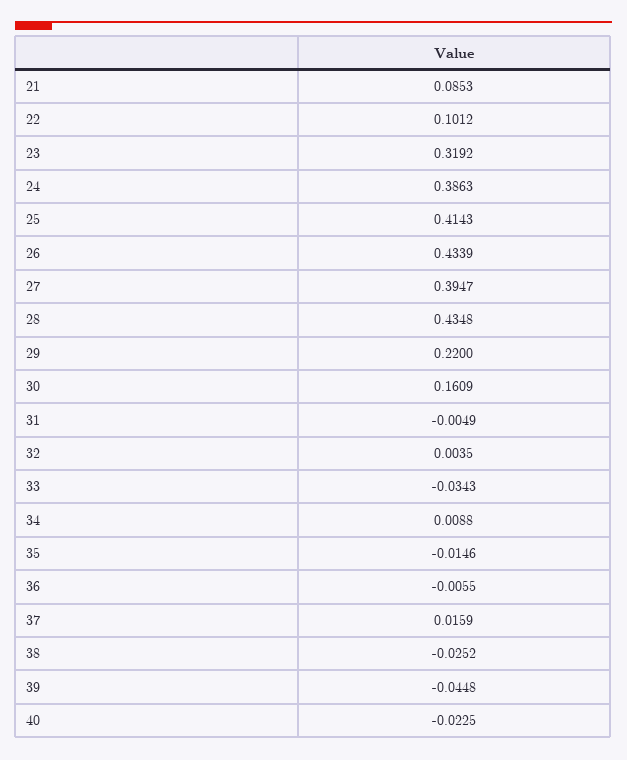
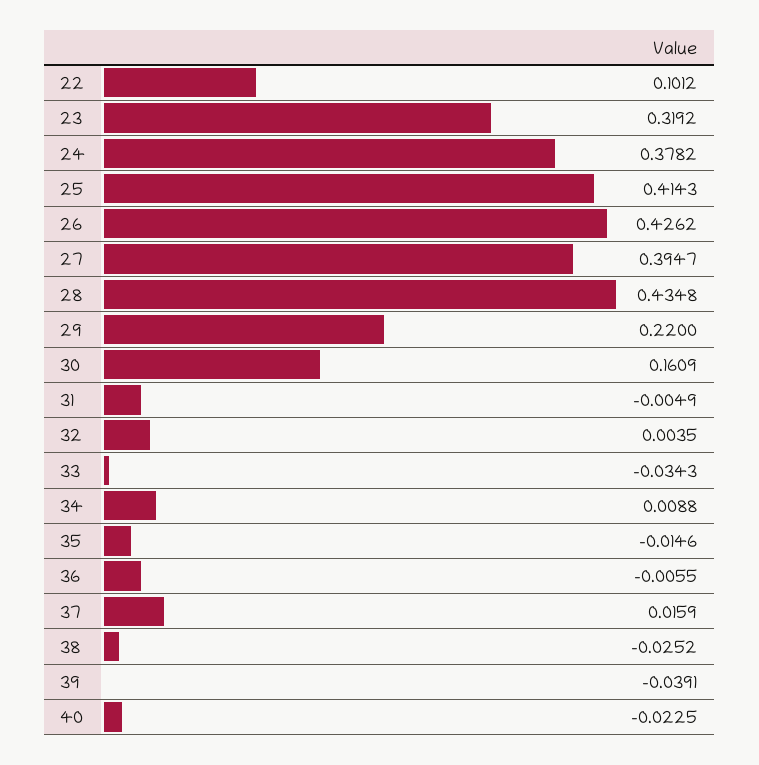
21: 0.0853 -> none
24: 0.3863 -> 0.3782
26: 0.4339 -> 0.4262
39: -0.0448 -> -0.0391

